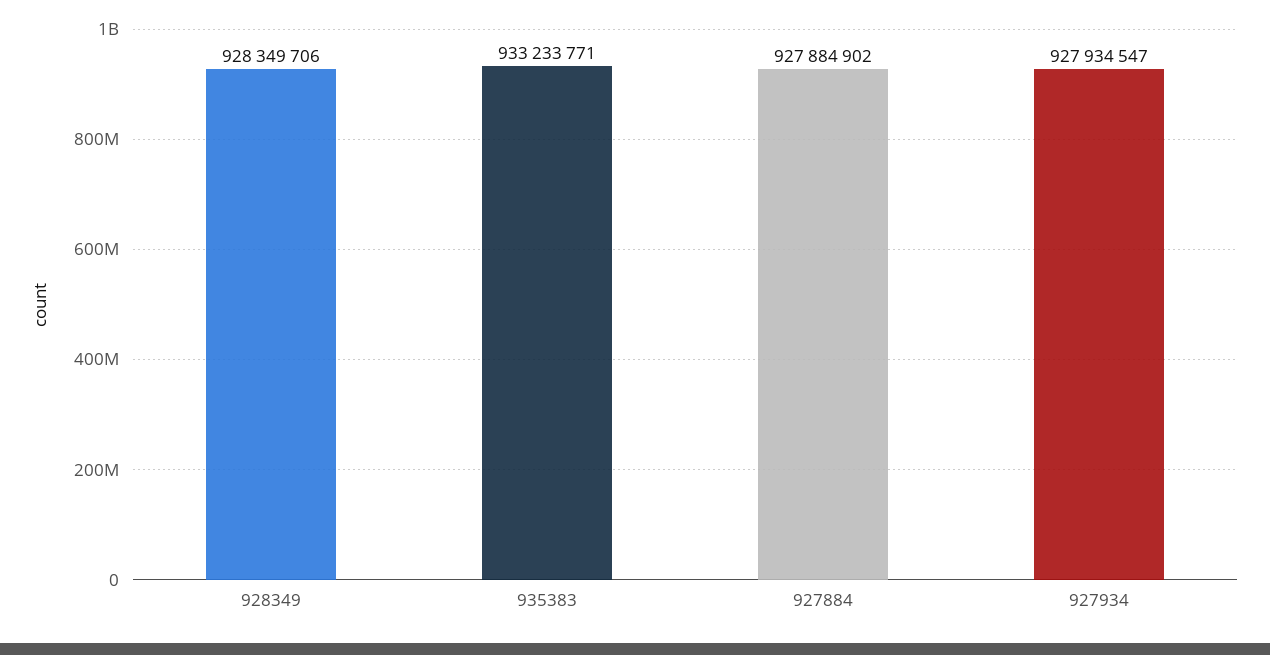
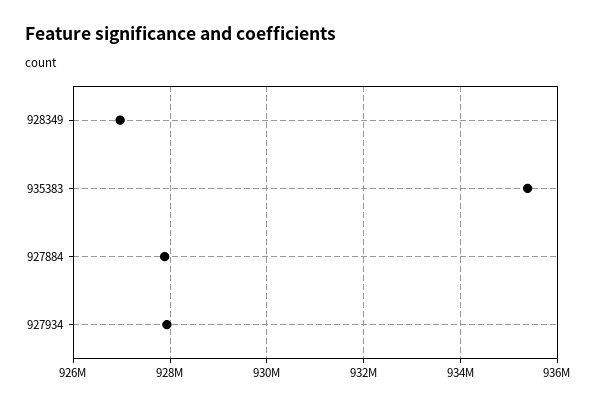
928349: 928349706 -> 927000000
935383: 933233771 -> 935400000

